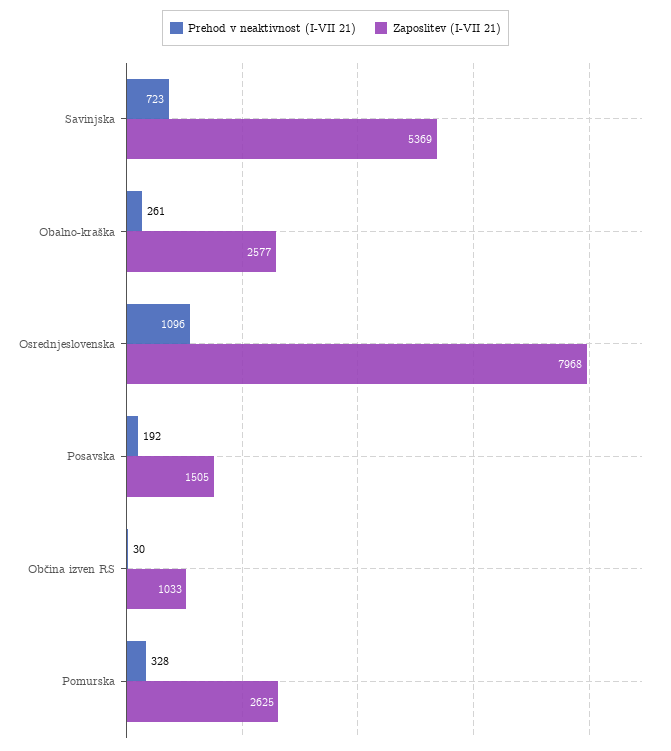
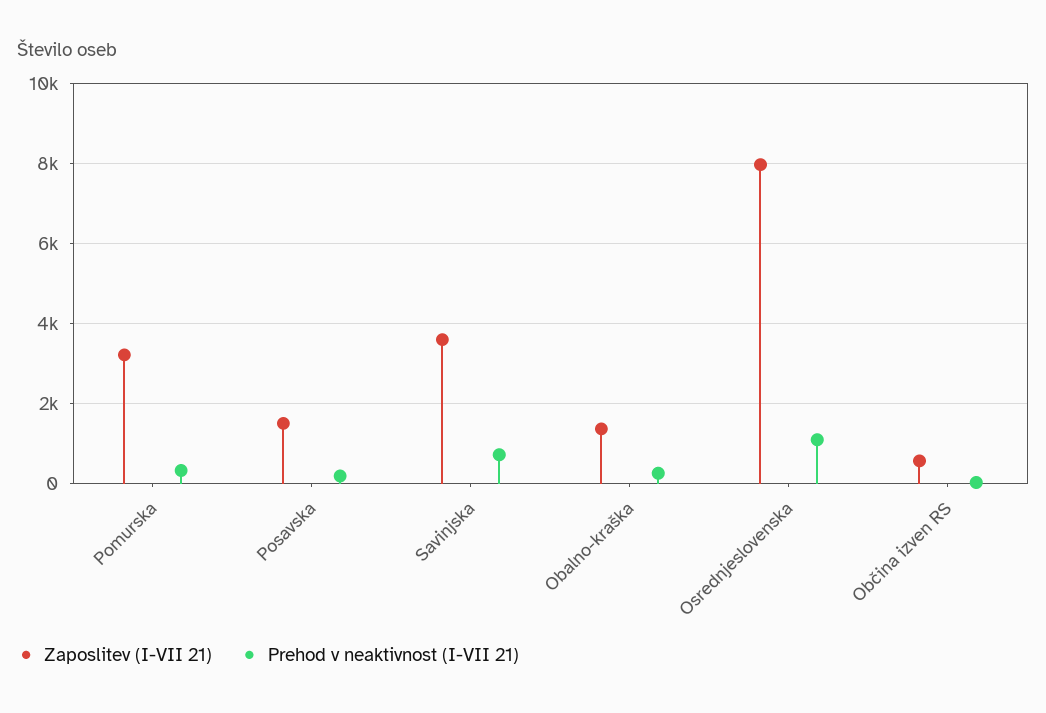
Zaposlitev (I-VII 21), Savinjska: 5369 -> 3600
Zaposlitev (I-VII 21), Obalno-kraška: 2577 -> 1400
Zaposlitev (I-VII 21), Občina izven RS: 1033 -> 600
Zaposlitev (I-VII 21), Pomurska: 2625 -> 3200

